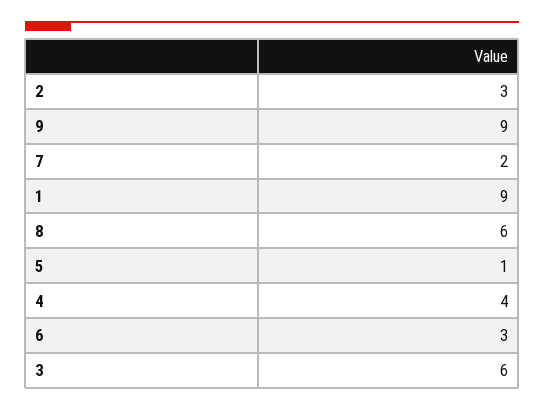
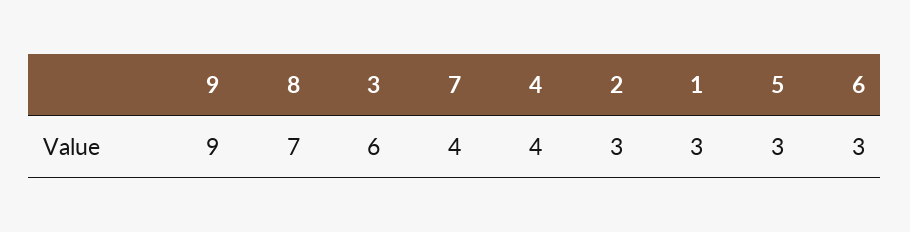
7: 2 -> 4
1: 9 -> 3
8: 6 -> 7
5: 1 -> 3

